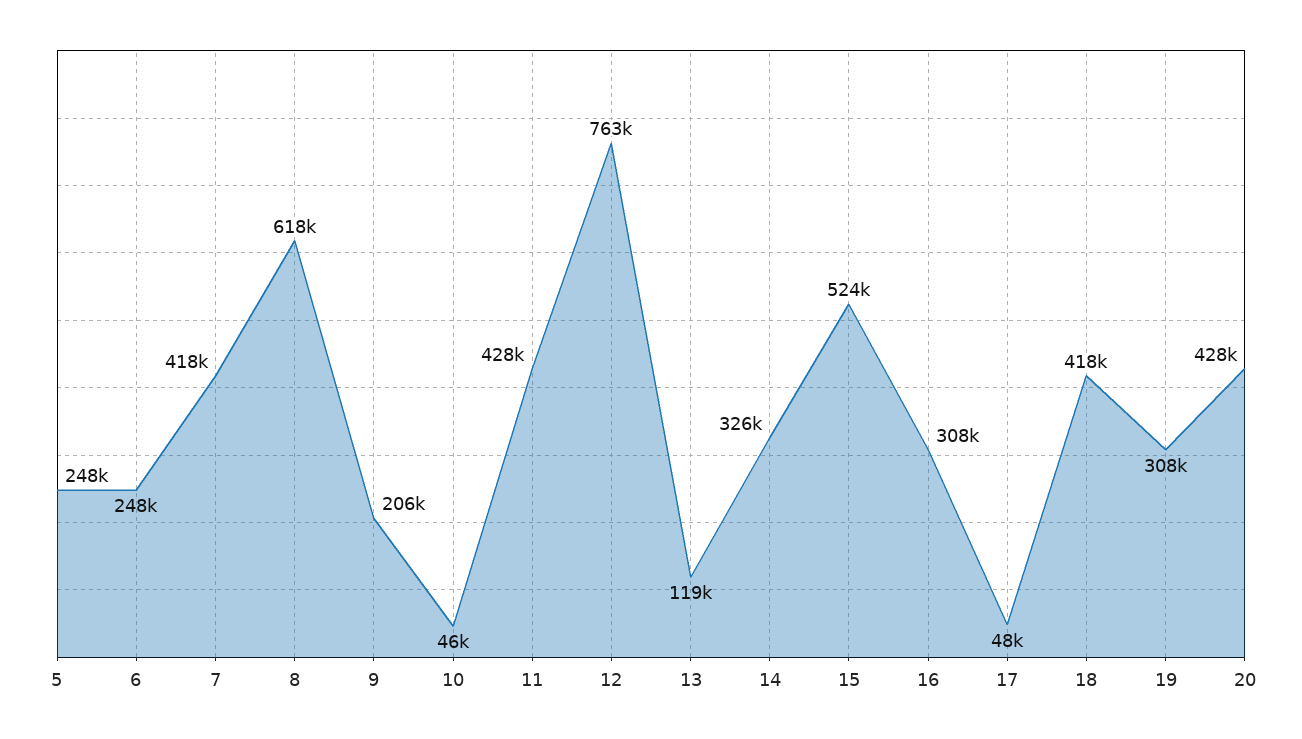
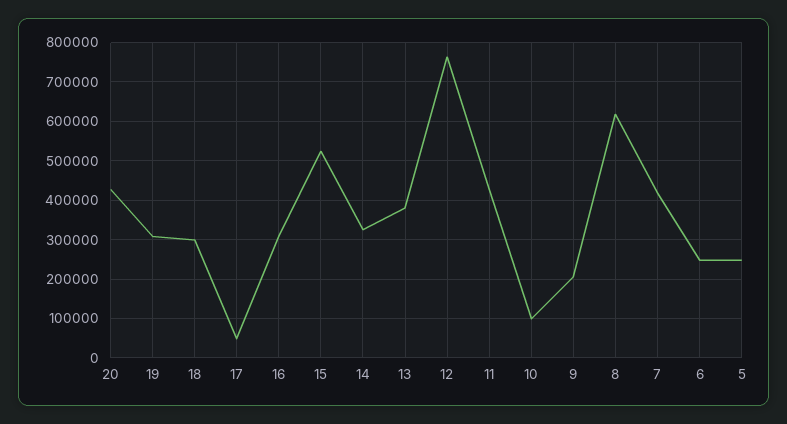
10: 46000 -> 100000
13: 119000 -> 380000
18: 418000 -> 300000

